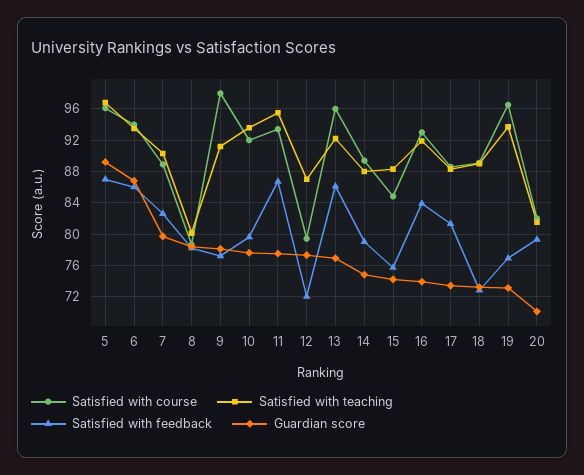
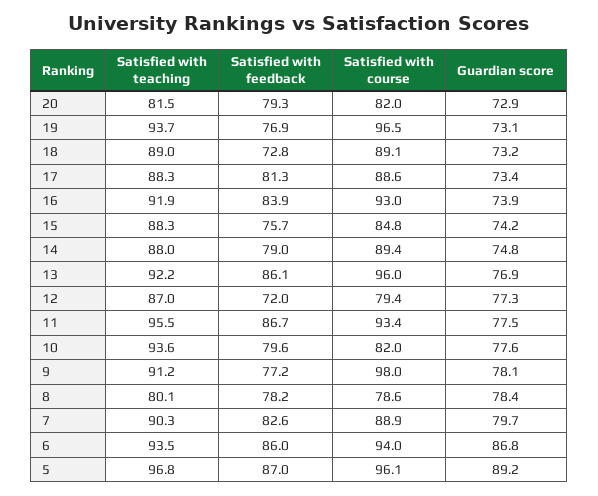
Satisfied with course, 10: 92 -> 82
Guardian score, 20: 70 -> 72.9

